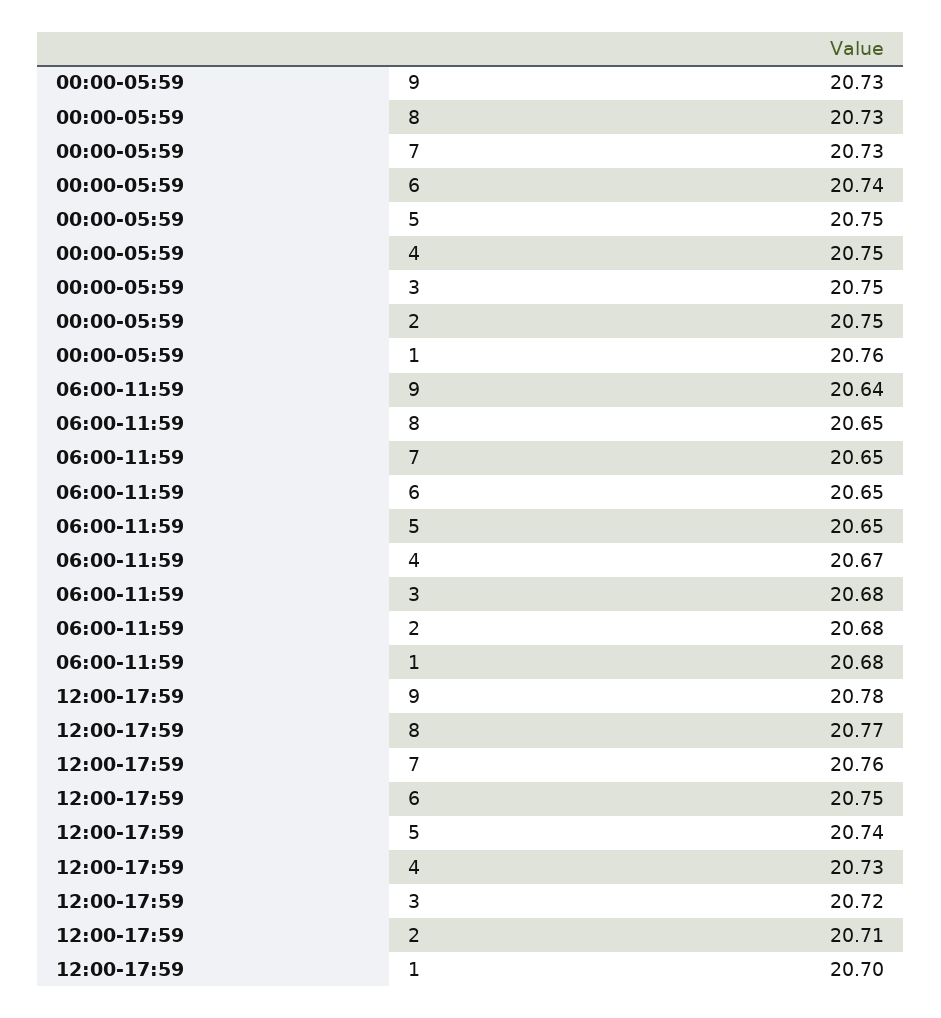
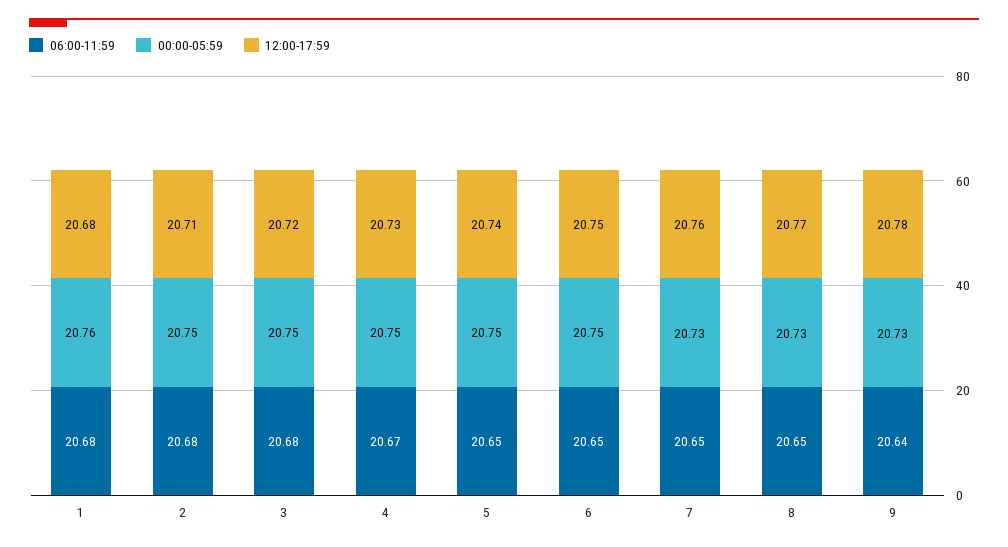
00:00-05:59, 6: 20.74 -> 20.75
12:00-17:59, 1: 20.7 -> 20.68

